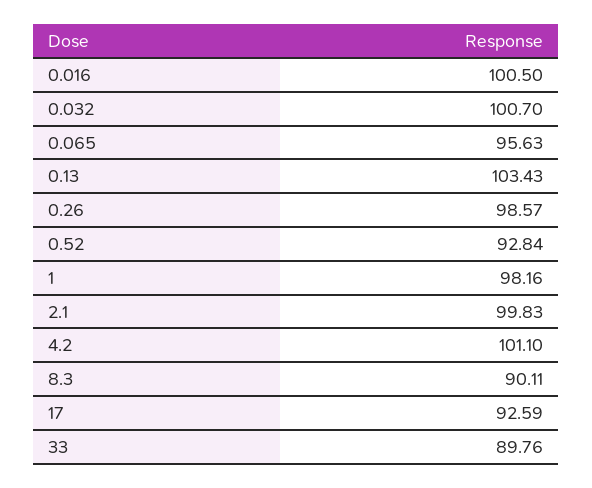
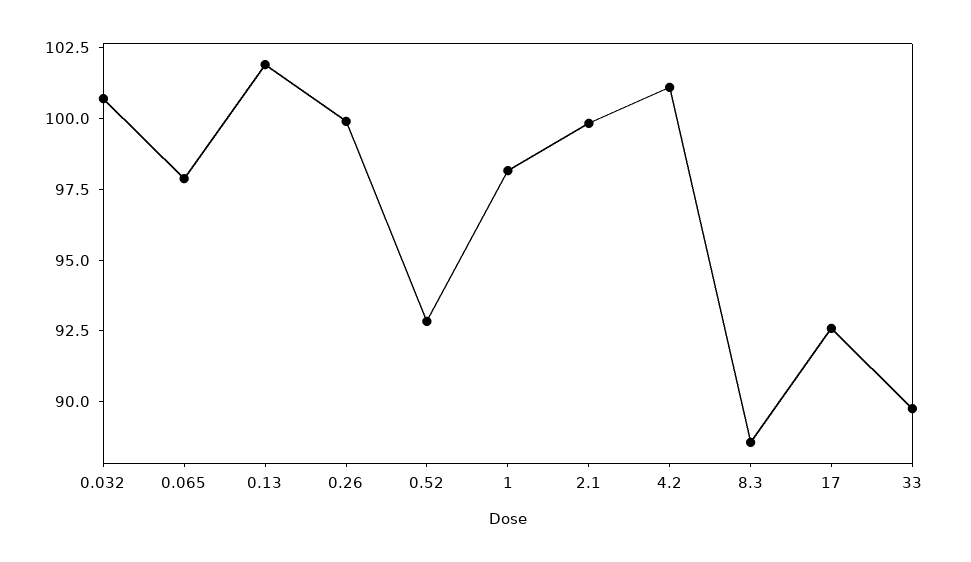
0.016: 100.5 -> none
0.065: 95.63 -> 98
0.13: 103.43 -> 102
0.26: 98.57 -> 100
8.3: 90.11 -> 88.5

